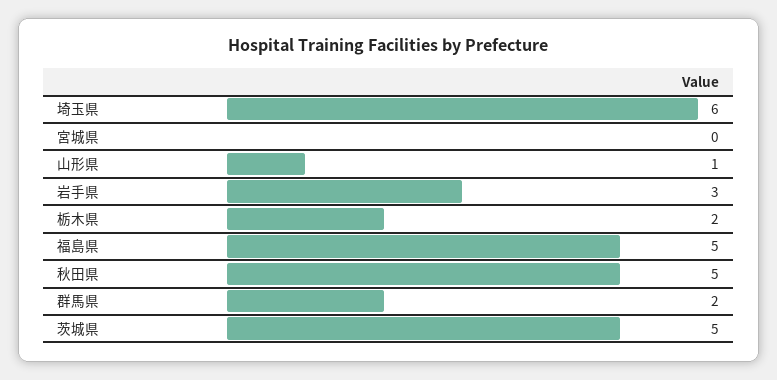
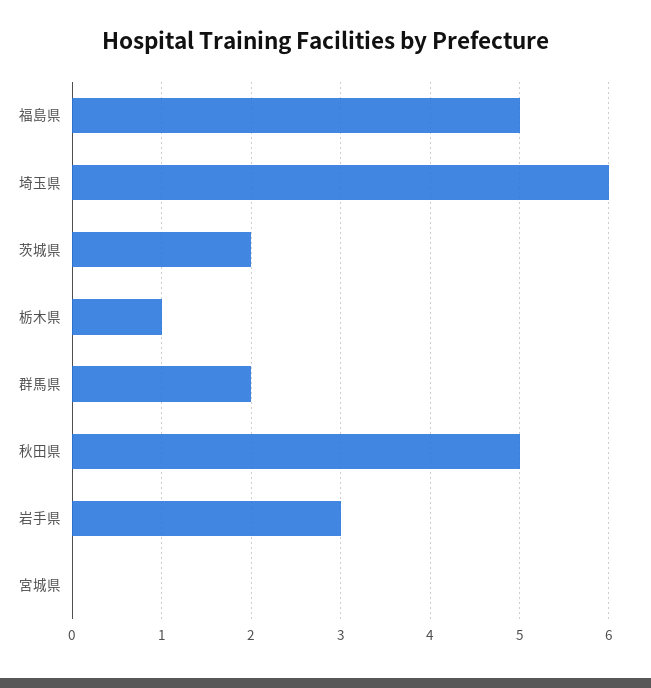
山形県: 1 -> none
栃木県: 2 -> 1
茨城県: 5 -> 2

